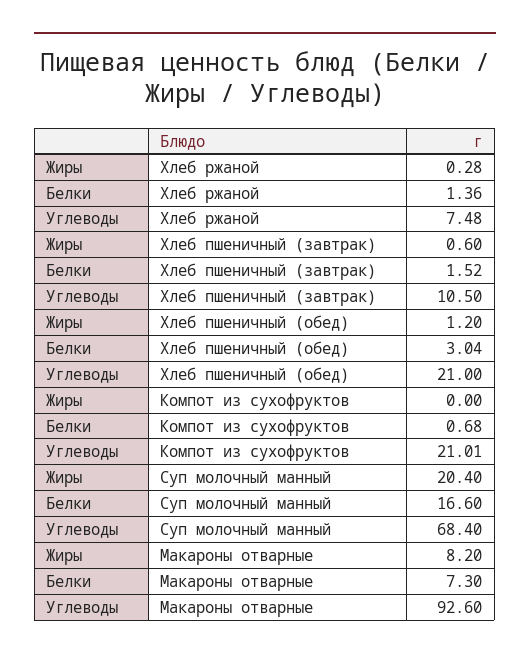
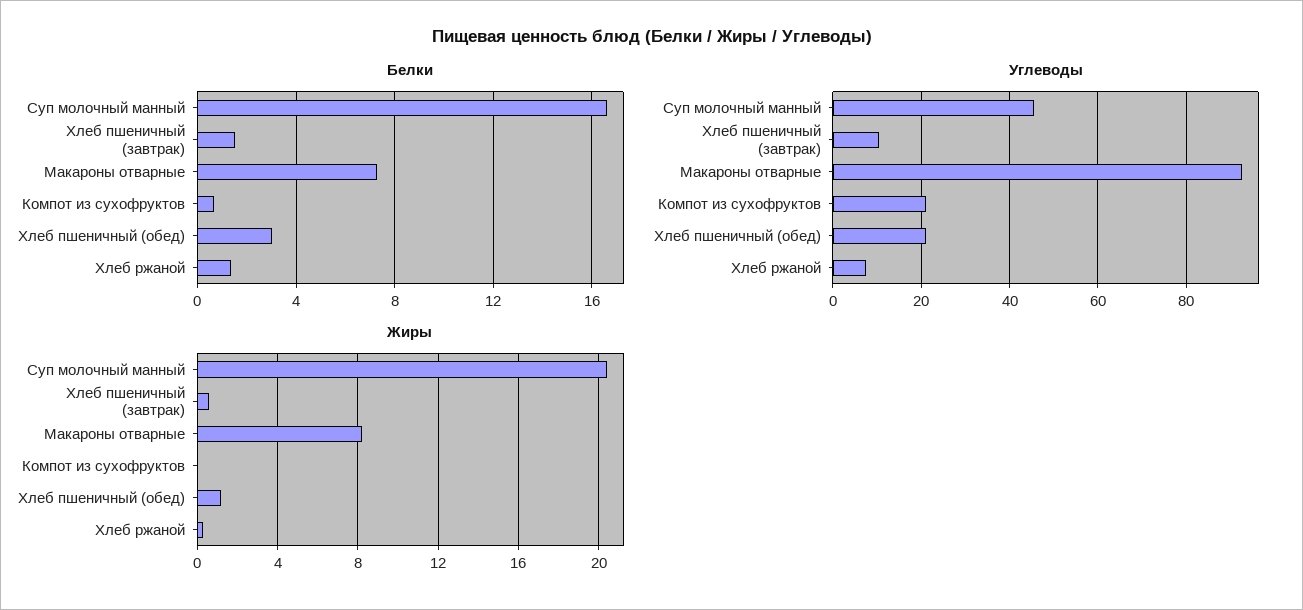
Углеводы, Суп молочный манный: 68.4 -> 46

